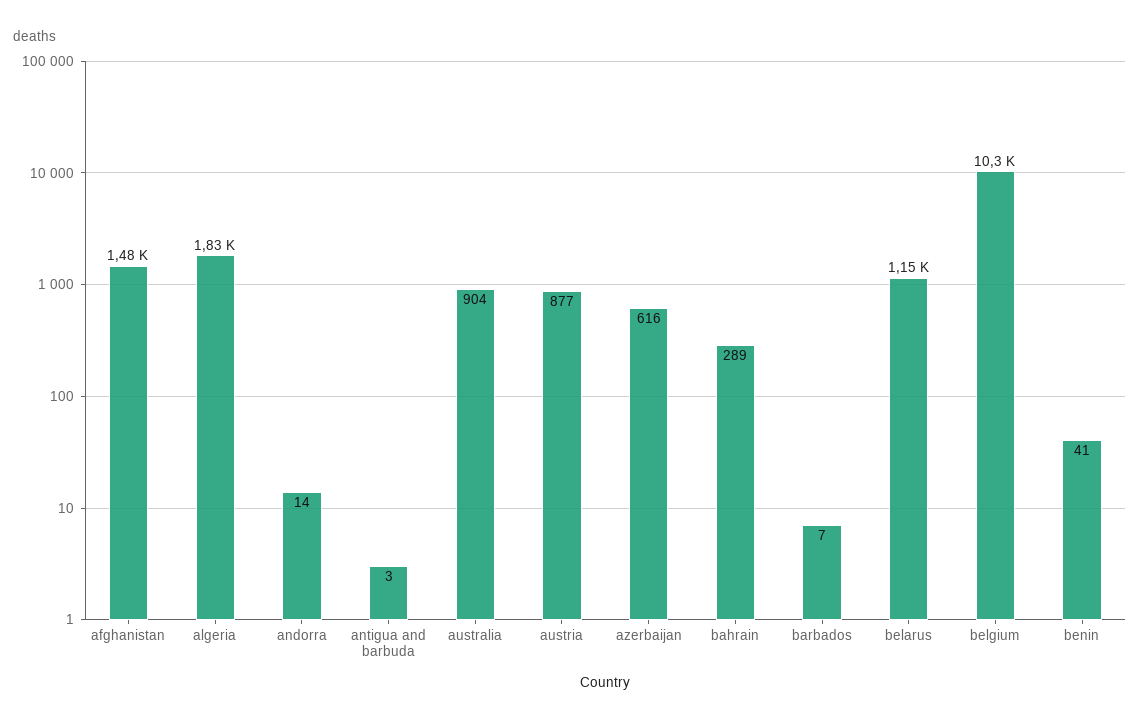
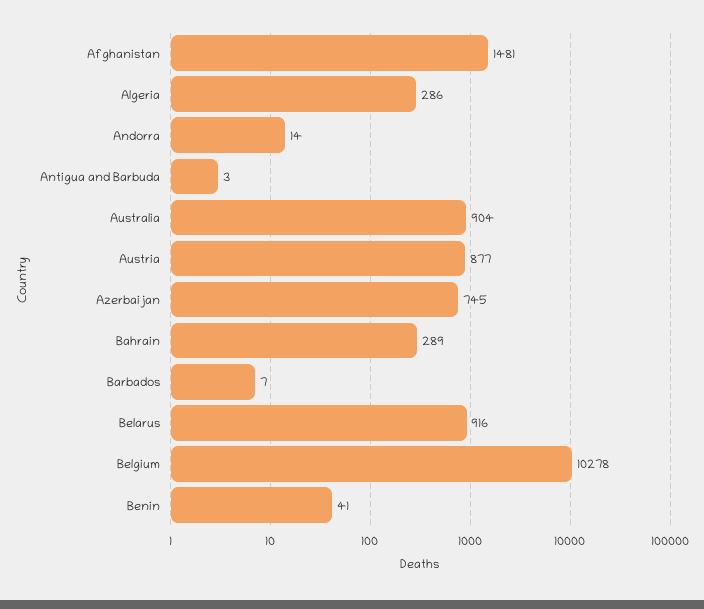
algeria: 1830 -> 286
azerbaijan: 616 -> 745
belarus: 1150 -> 916

